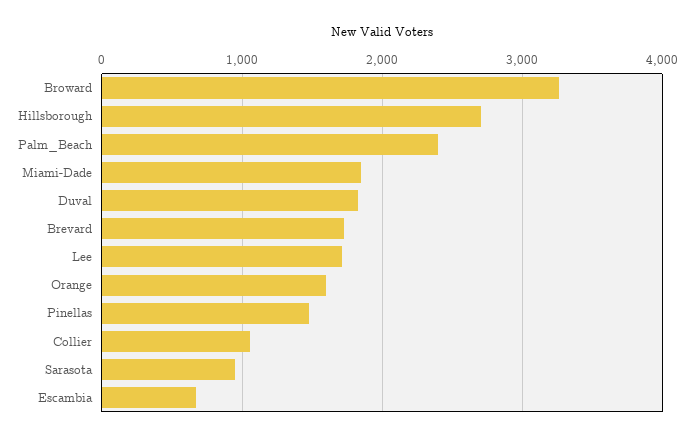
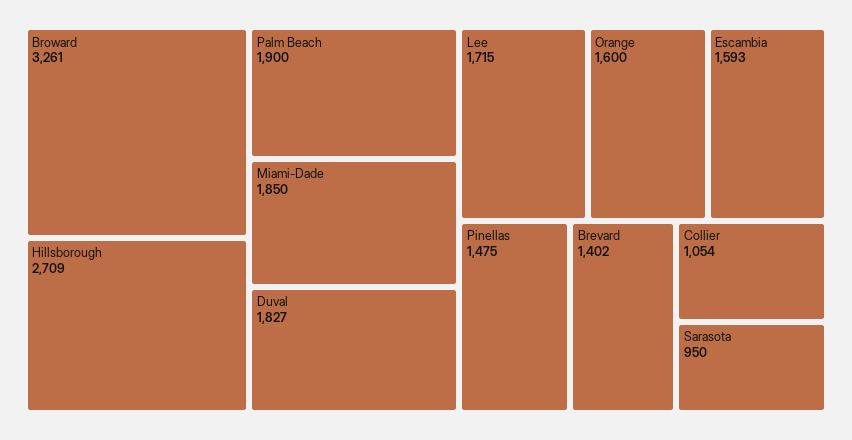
Palm_Beach: 2400 -> 1900
Brevard: 1700 -> 1402
Escambia: 700 -> 1593

